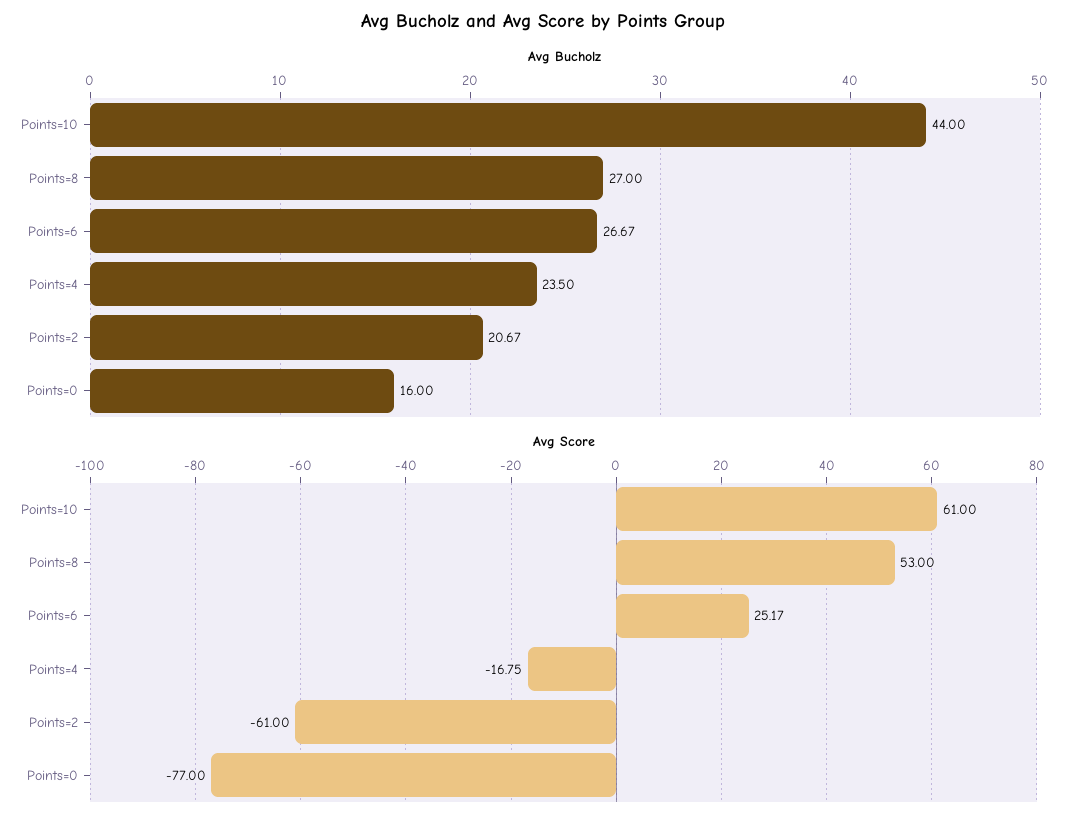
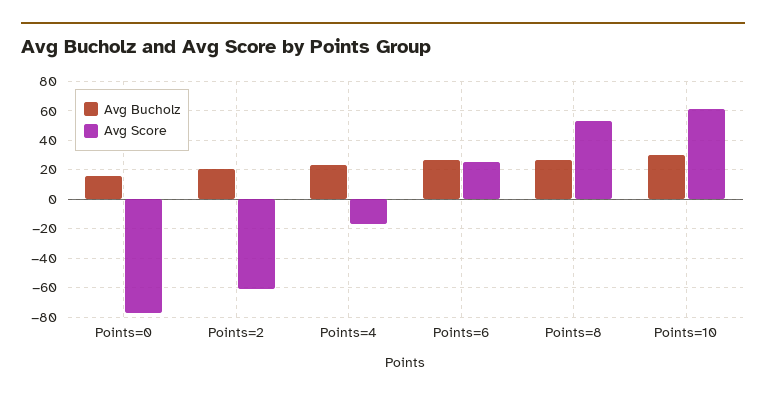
Avg Bucholz, Points=10: 44 -> 30

